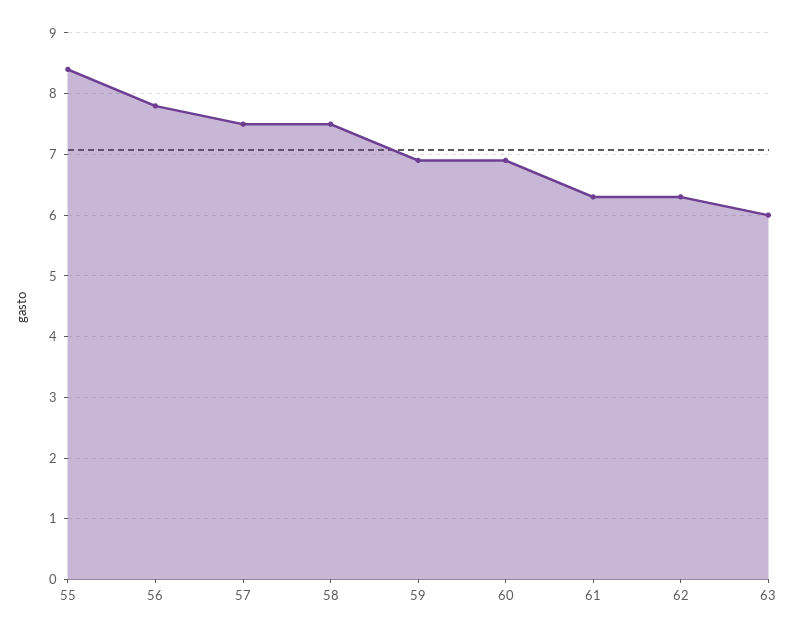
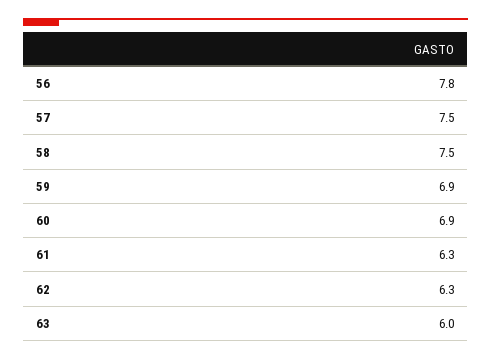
55: 8.4 -> none

